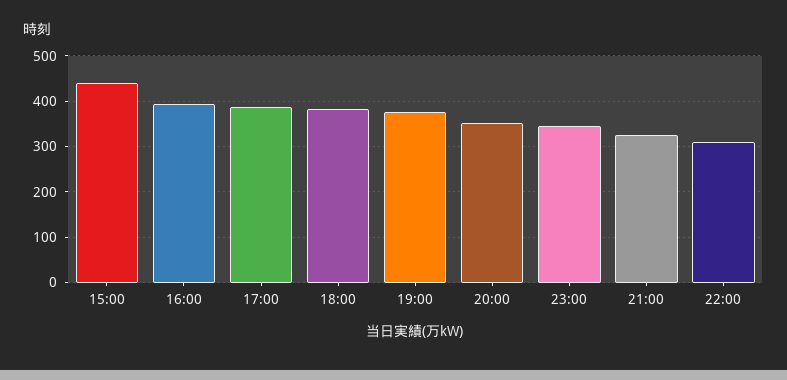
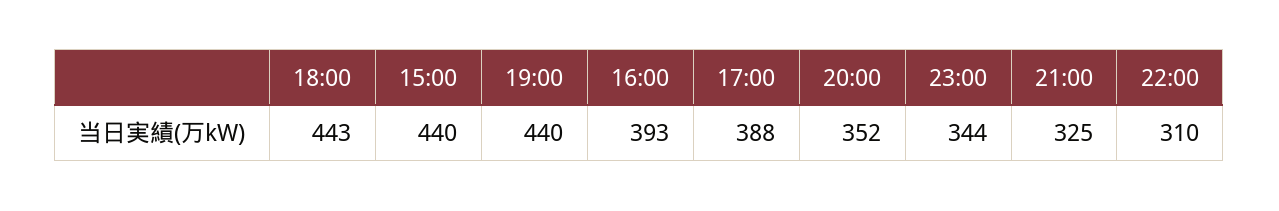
18:00: 380 -> 443
19:00: 380 -> 440

